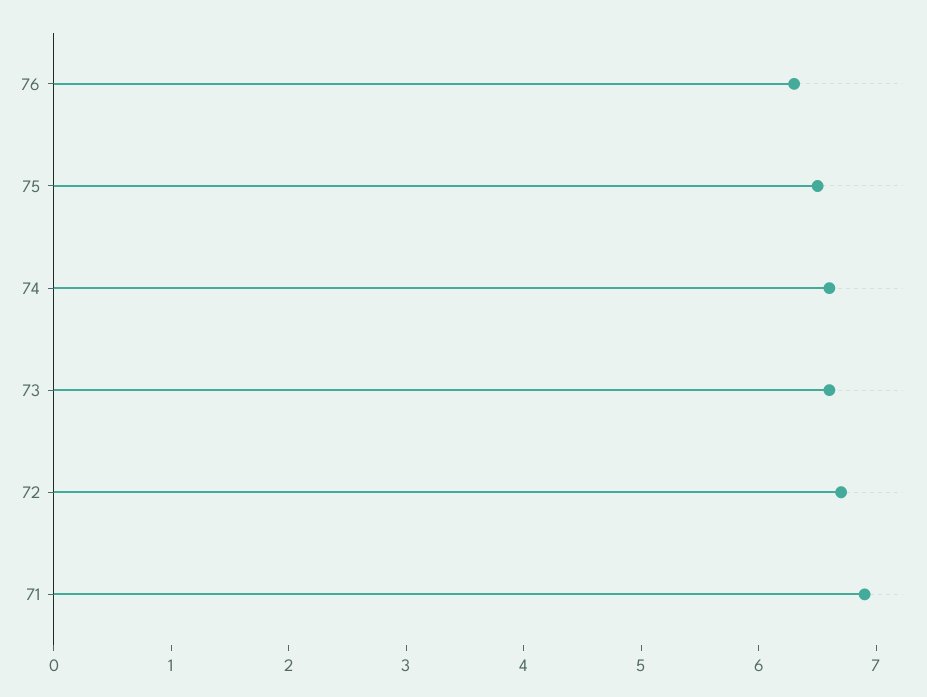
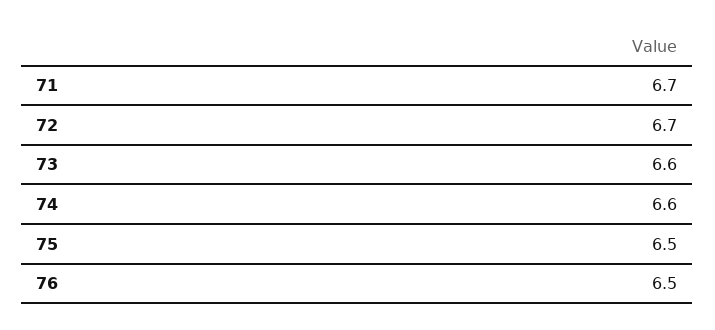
76: 6.3 -> 6.5
71: 6.9 -> 6.7

